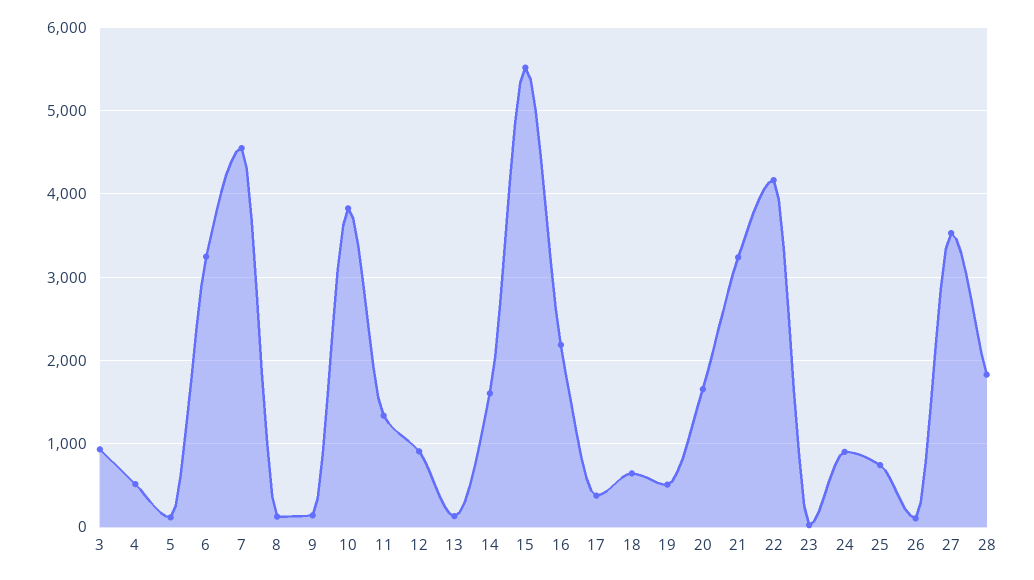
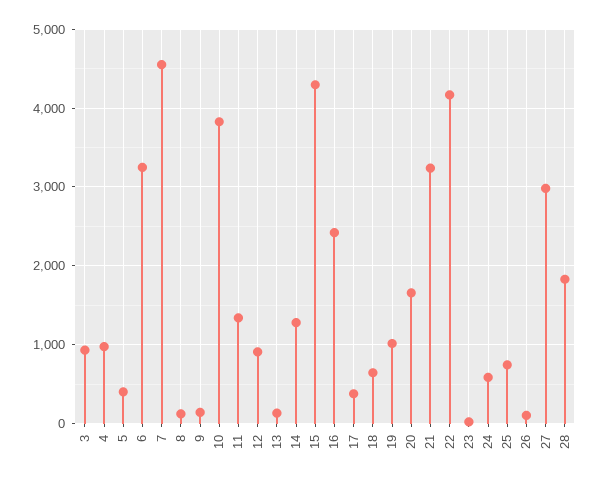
4: 500 -> 1000
5: 100 -> 400
14: 1600 -> 1300
15: 5500 -> 4300
16: 2200 -> 2400
19: 500 -> 1000
24: 900 -> 600
27: 3500 -> 3000

